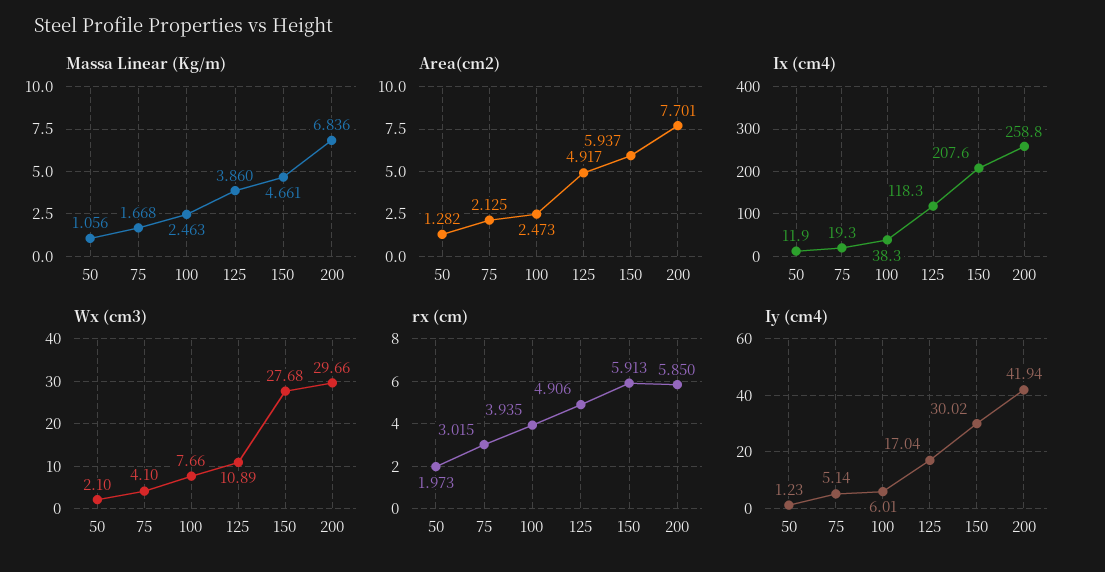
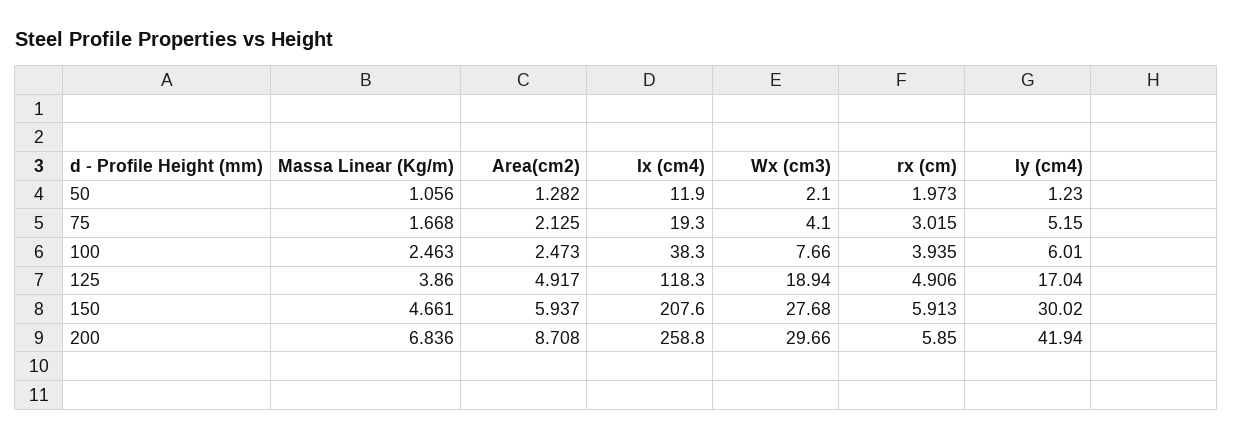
Area(cm2), 200: 7.701 -> 8.708
Wx (cm3), 125: 10.89 -> 18.94
Iy (cm4), 75: 5.14 -> 5.15

